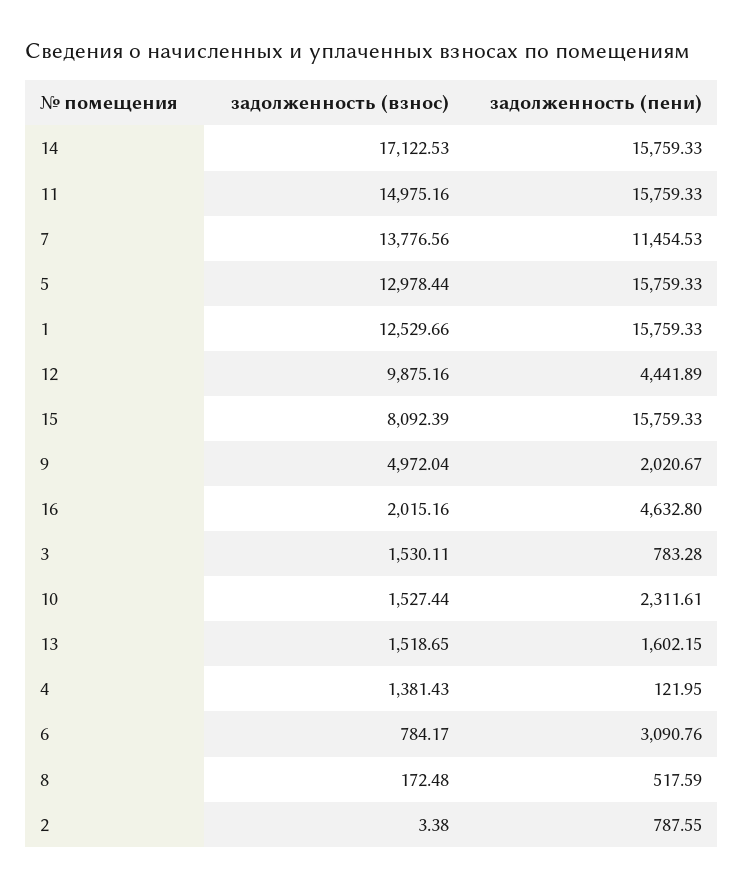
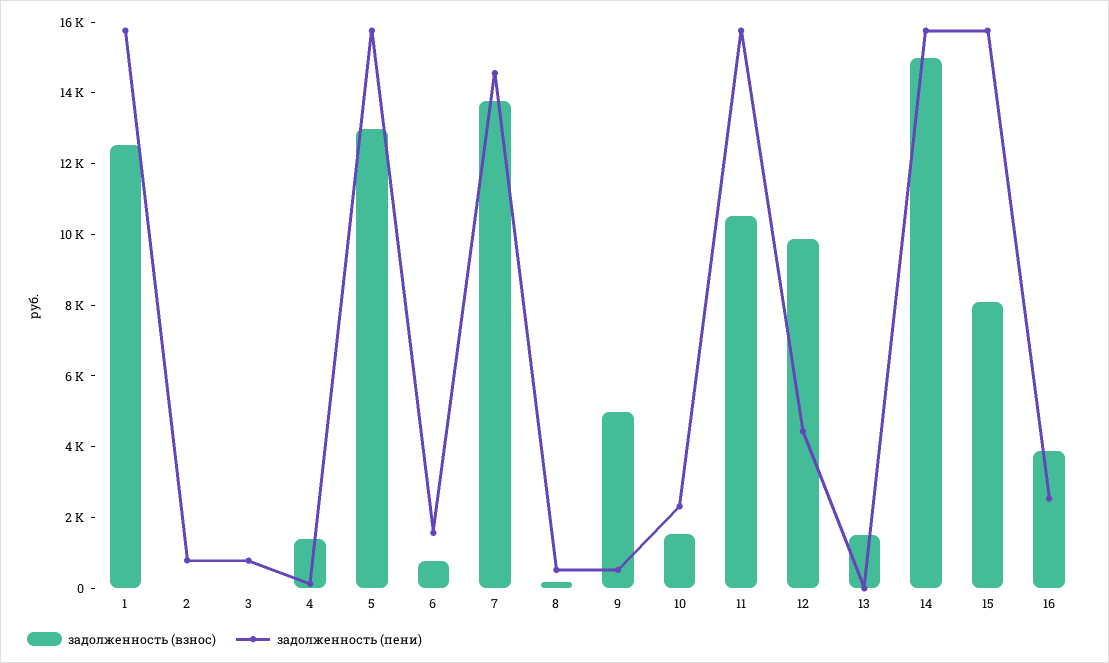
задолженность (взнос), 14: 17122.53 -> 15000
задолженность (взнос), 11: 14975.16 -> 10500
задолженность (пени), 7: 11454.53 -> 14500
задолженность (пени), 9: 2020.67 -> 500
задолженность (взнос), 16: 2015.16 -> 4000
задолженность (пени), 16: 4632.8 -> 2500
задолженность (взнос), 3: 1530.11 -> 0
задолженность (пени), 13: 1602.15 -> 0
задолженность (пени), 6: 3090.76 -> 1500

